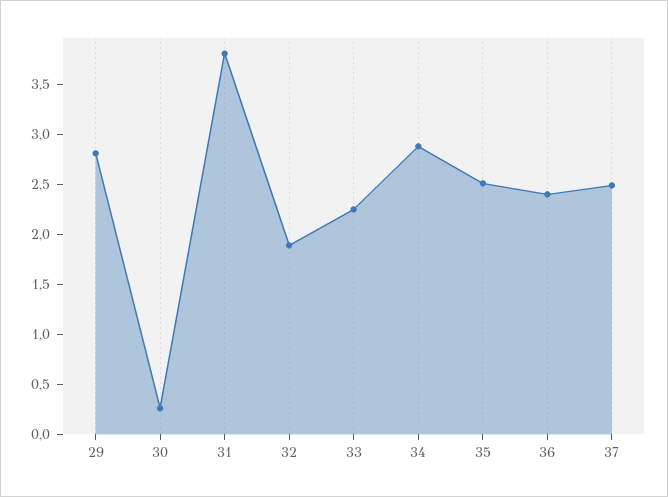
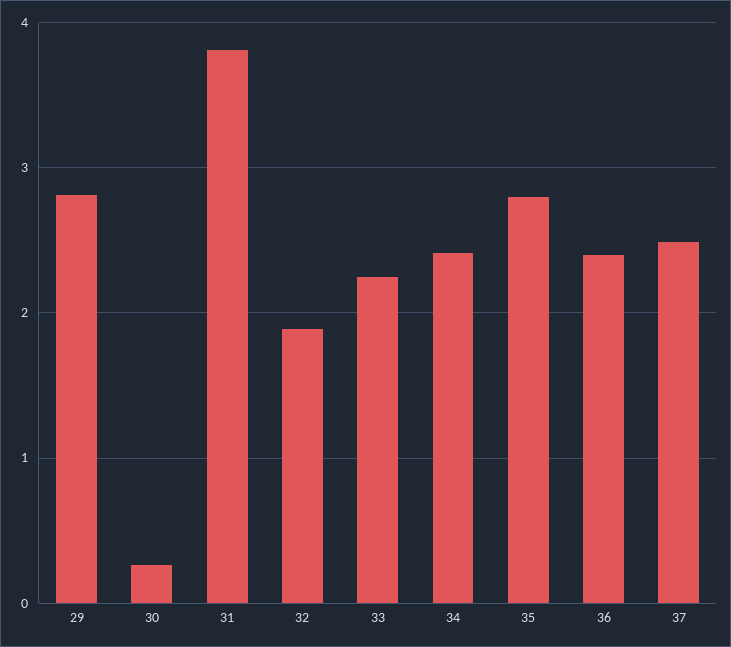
34: 2.9 -> 2.4
35: 2.5 -> 2.8

